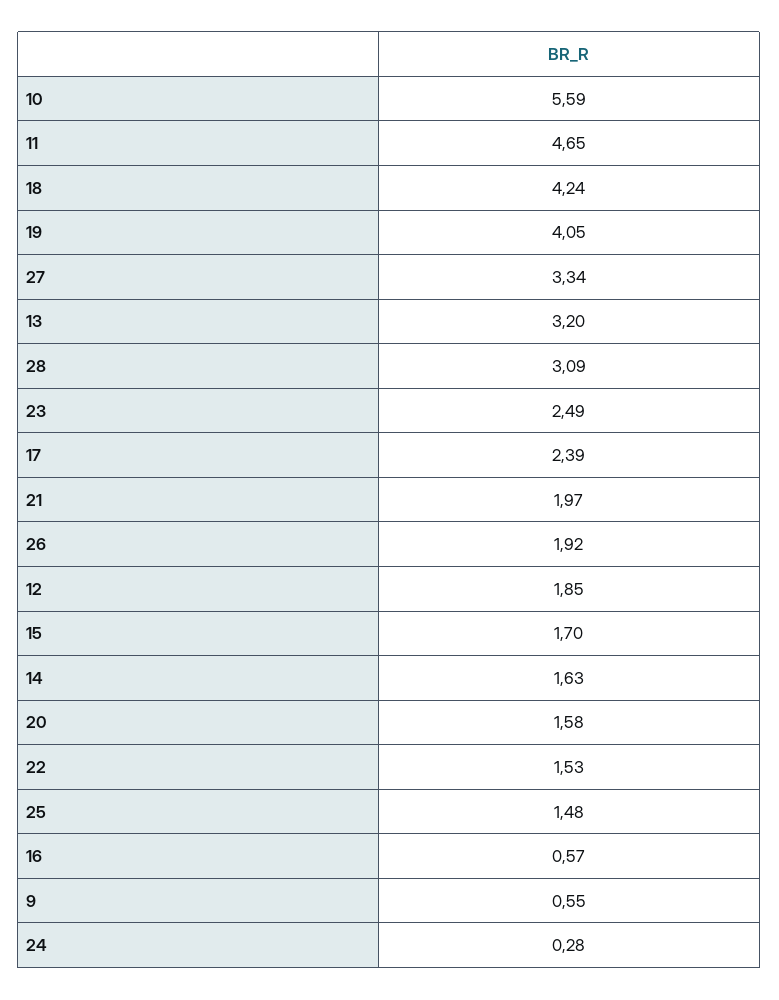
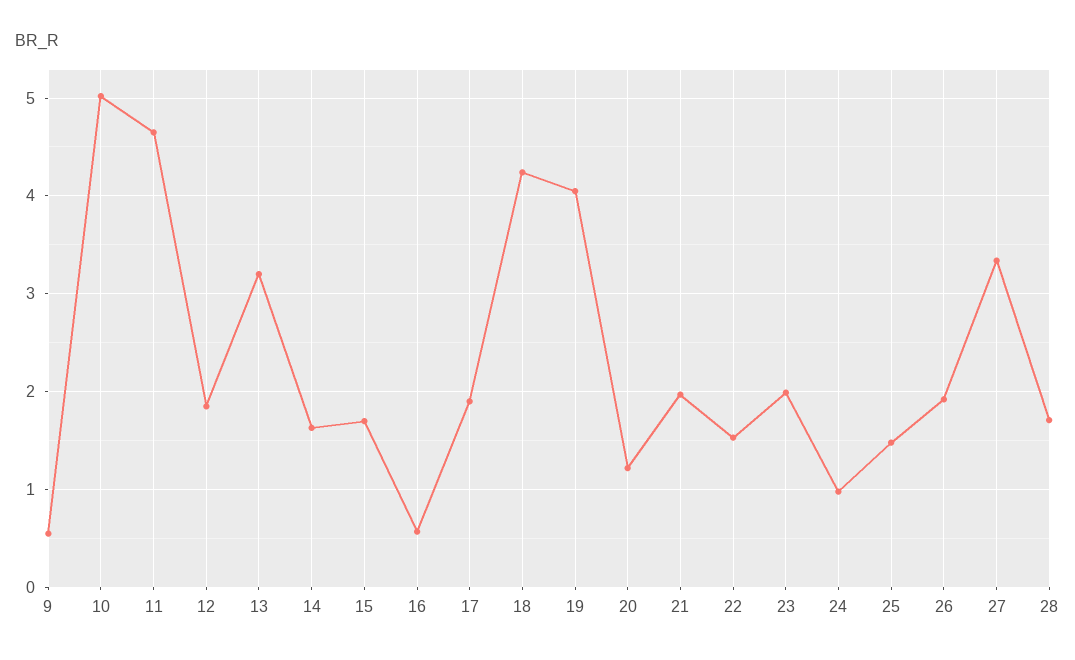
10: 5.59 -> 5
28: 3.09 -> 1.7
23: 2.49 -> 2
17: 2.39 -> 1.9
20: 1.58 -> 1.2
24: 0.28 -> 1

